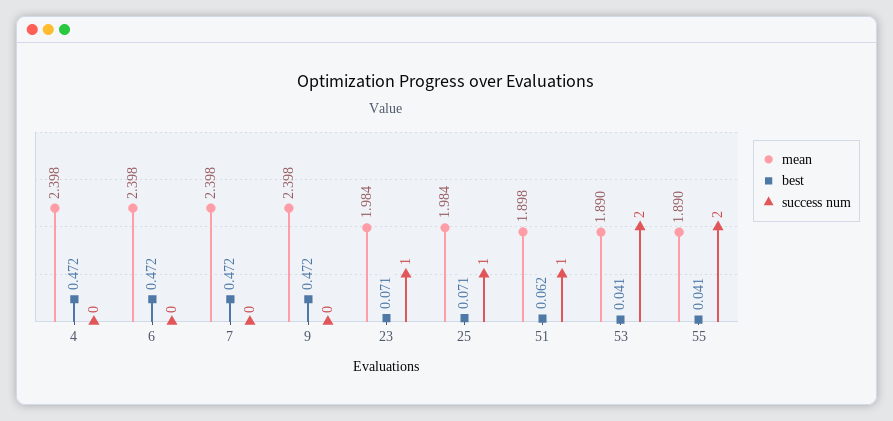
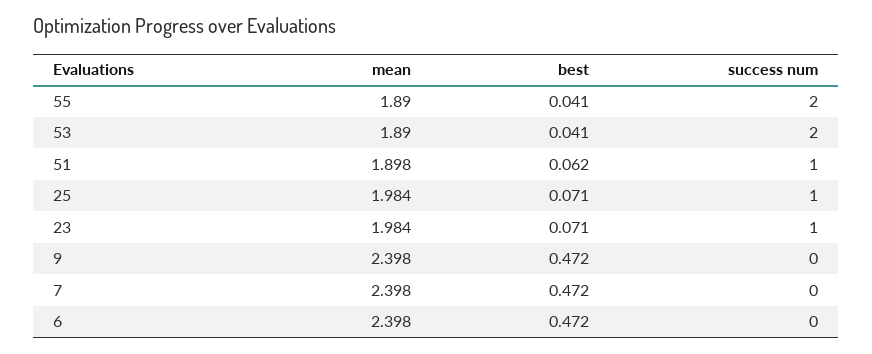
mean, 4: 2.398 -> none
best, 4: 0.472 -> none
success num, 4: 0 -> none

